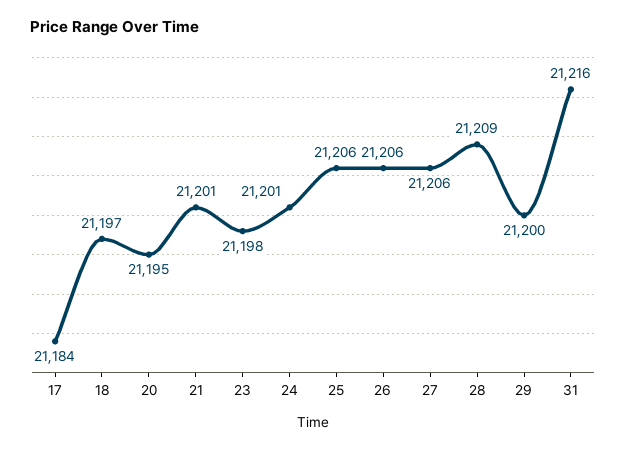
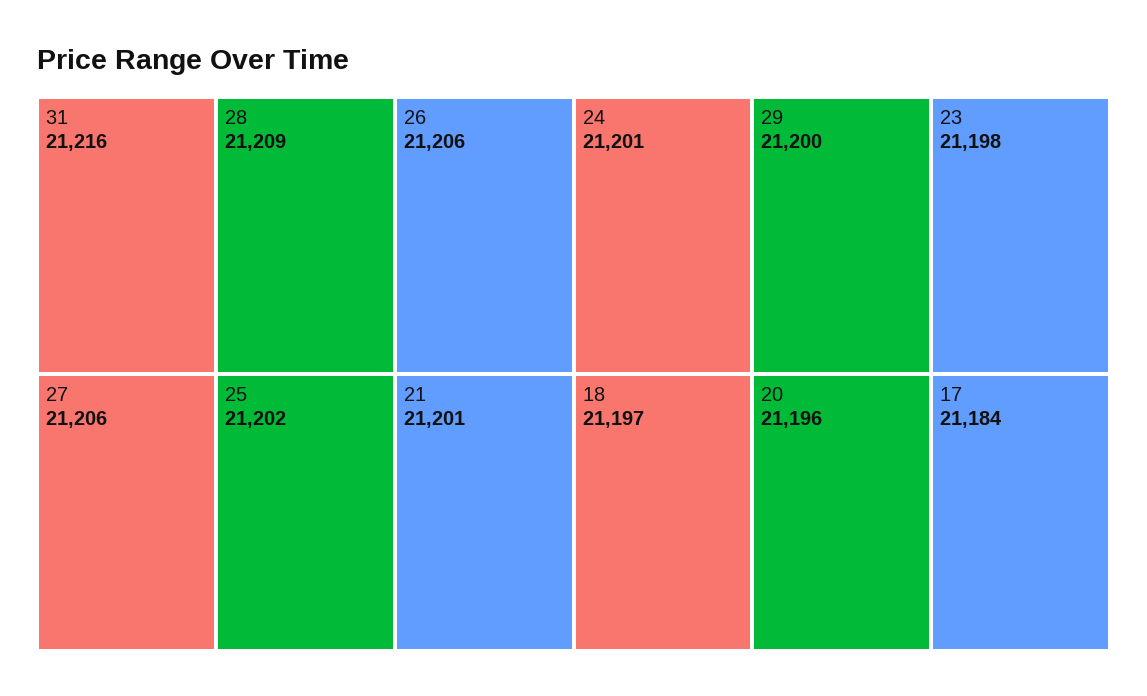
20: 21195 -> 21196
25: 21206 -> 21202

